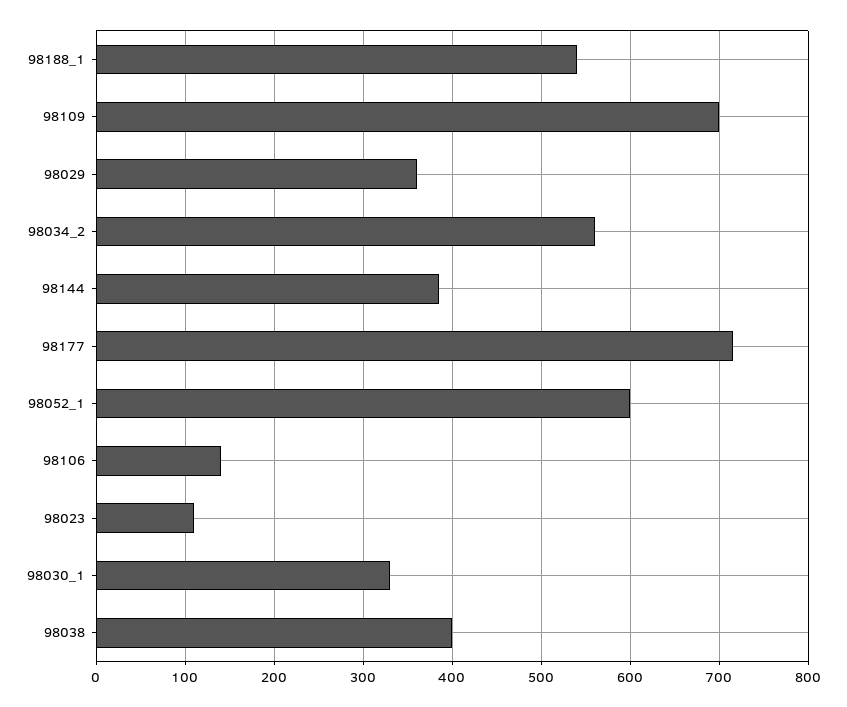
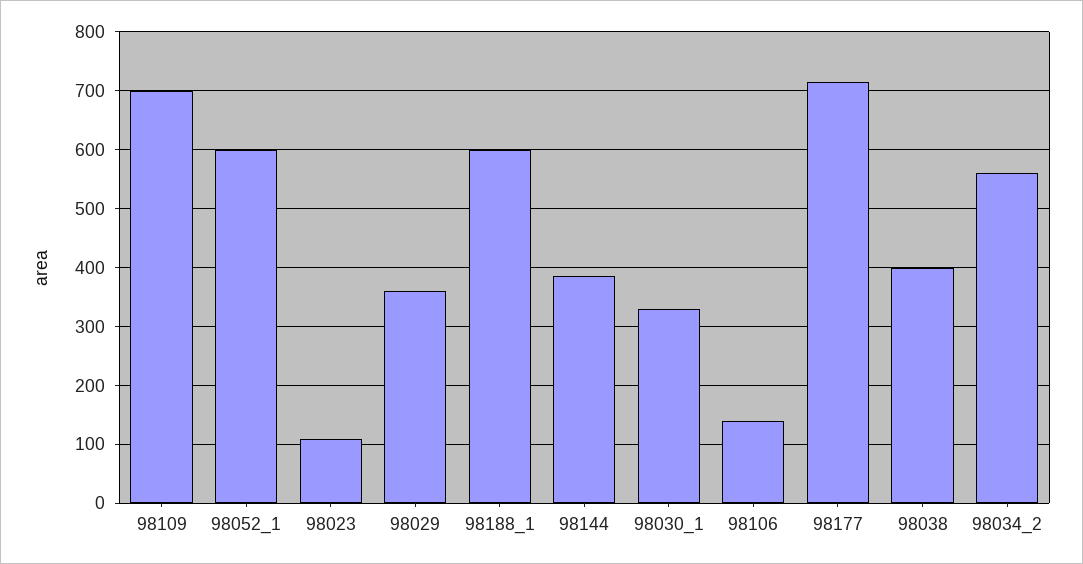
98188_1: 540 -> 600

